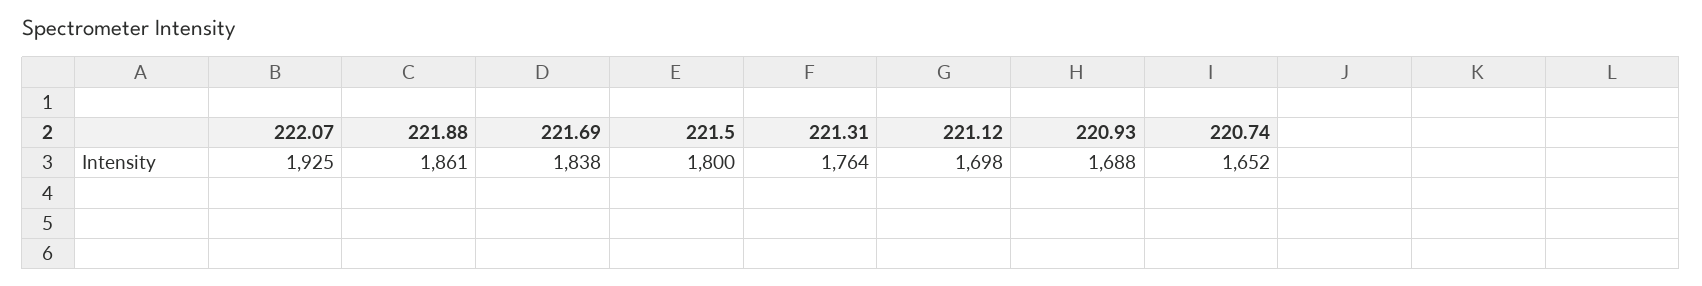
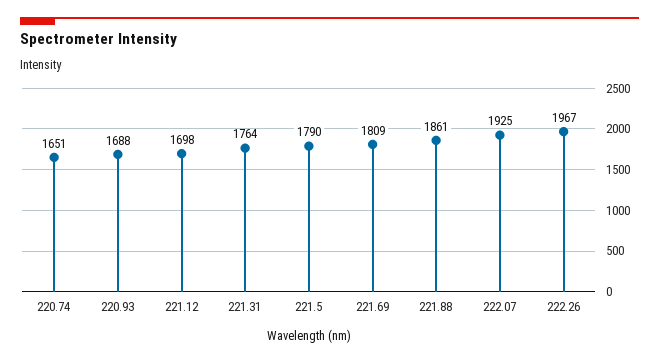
221.69: 1838 -> 1809
221.5: 1800 -> 1790
220.74: 1652 -> 1651
222.26: none -> 1967

